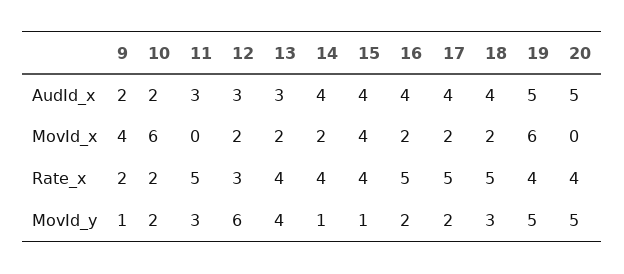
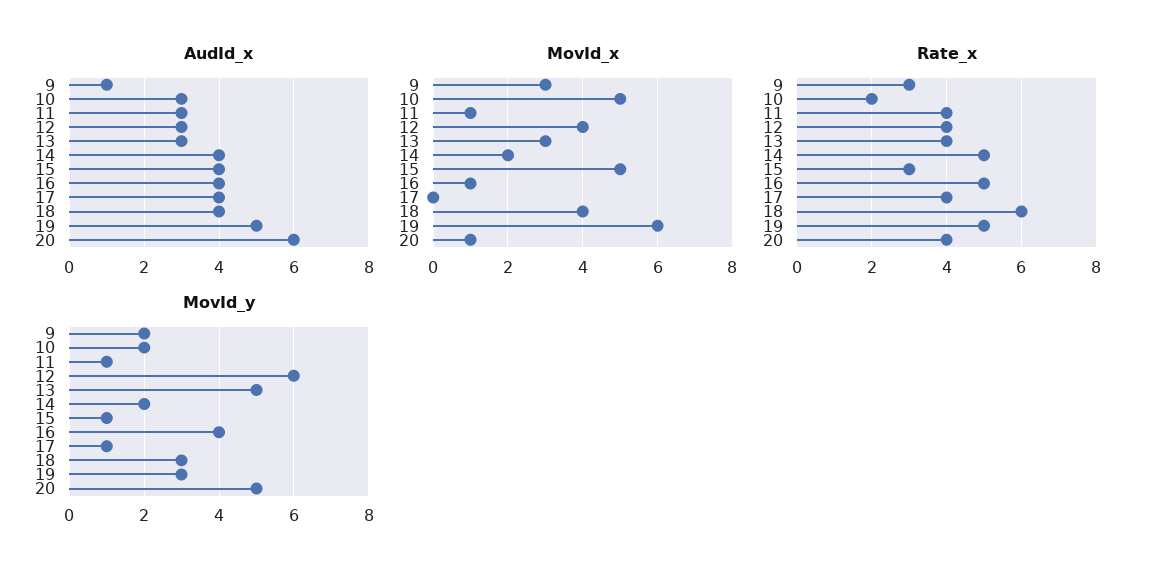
AudId_x, 9: 2 -> 1
AudId_x, 10: 2 -> 3
AudId_x, 20: 5 -> 6
MovId_x, 9: 4 -> 3
MovId_x, 10: 6 -> 5
MovId_x, 11: 0 -> 1
MovId_x, 12: 2 -> 4
MovId_x, 13: 2 -> 3
MovId_x, 15: 4 -> 5
MovId_x, 16: 2 -> 1
MovId_x, 17: 2 -> 0
MovId_x, 18: 2 -> 4
MovId_x, 20: 0 -> 1
Rate_x, 9: 2 -> 3
Rate_x, 11: 5 -> 4
Rate_x, 12: 3 -> 4
Rate_x, 14: 4 -> 5
Rate_x, 15: 4 -> 3
Rate_x, 17: 5 -> 4
Rate_x, 18: 5 -> 6
Rate_x, 19: 4 -> 5
MovId_y, 9: 1 -> 2
MovId_y, 11: 3 -> 1
MovId_y, 13: 4 -> 5
MovId_y, 14: 1 -> 2
MovId_y, 16: 2 -> 4
MovId_y, 17: 2 -> 1
MovId_y, 19: 5 -> 3

